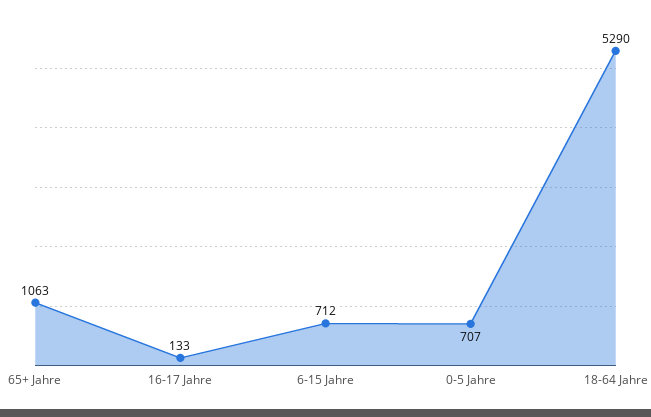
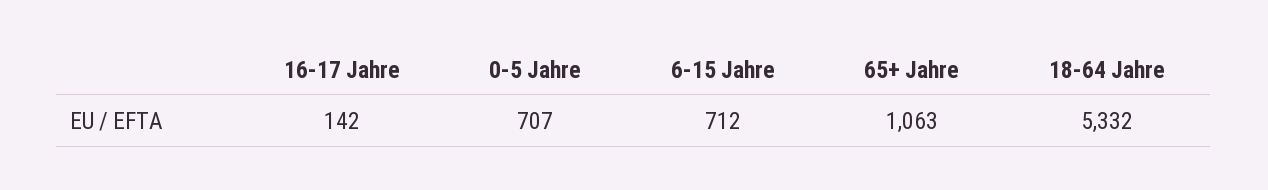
16-17 Jahre: 133 -> 142
18-64 Jahre: 5290 -> 5332

